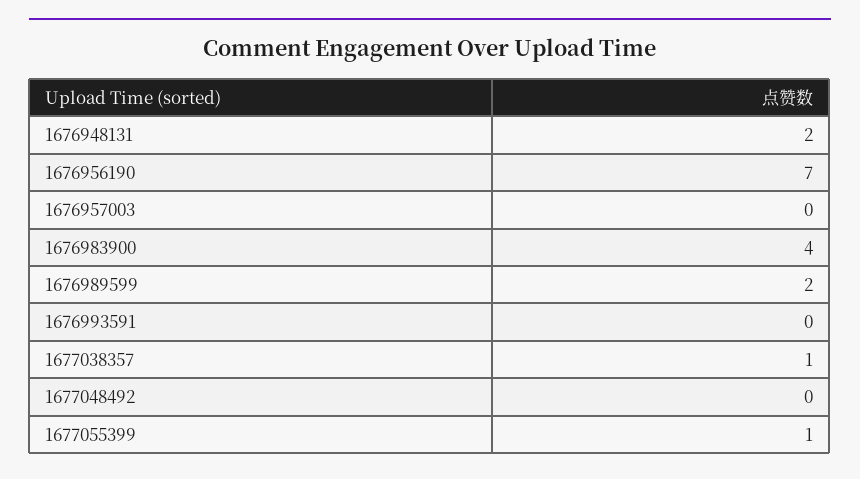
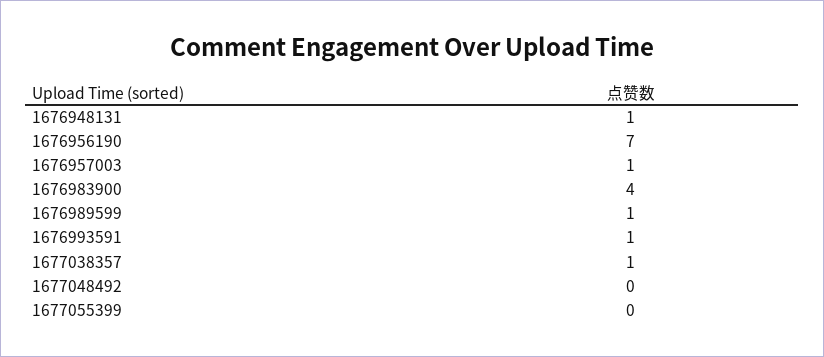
1676948131: 2 -> 1
1676957003: 0 -> 1
1676989599: 2 -> 1
1676993591: 0 -> 1
1677055399: 1 -> 0

